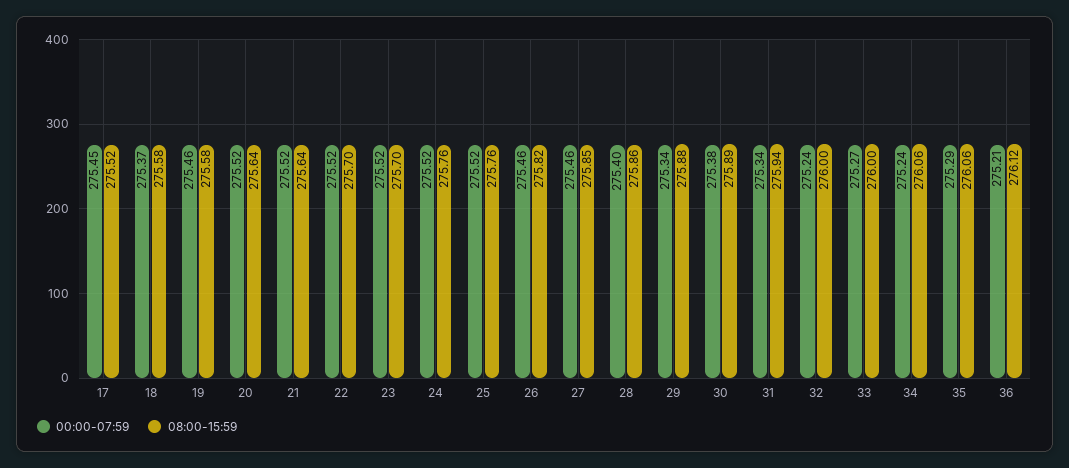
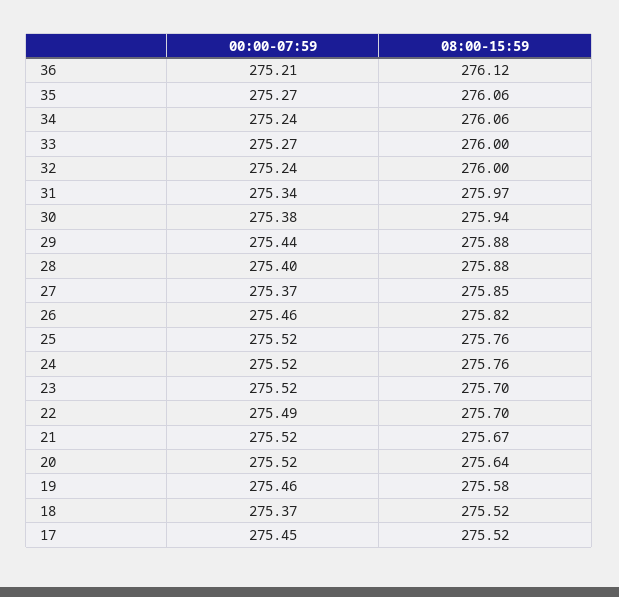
08:00-15:59, 18: 275.58 -> 275.52
08:00-15:59, 21: 275.64 -> 275.67
00:00-07:59, 22: 275.52 -> 275.49
00:00-07:59, 27: 275.46 -> 275.37
08:00-15:59, 28: 275.86 -> 275.88
00:00-07:59, 29: 275.34 -> 275.44
08:00-15:59, 30: 275.89 -> 275.94
08:00-15:59, 31: 275.94 -> 275.97
00:00-07:59, 35: 275.29 -> 275.27

